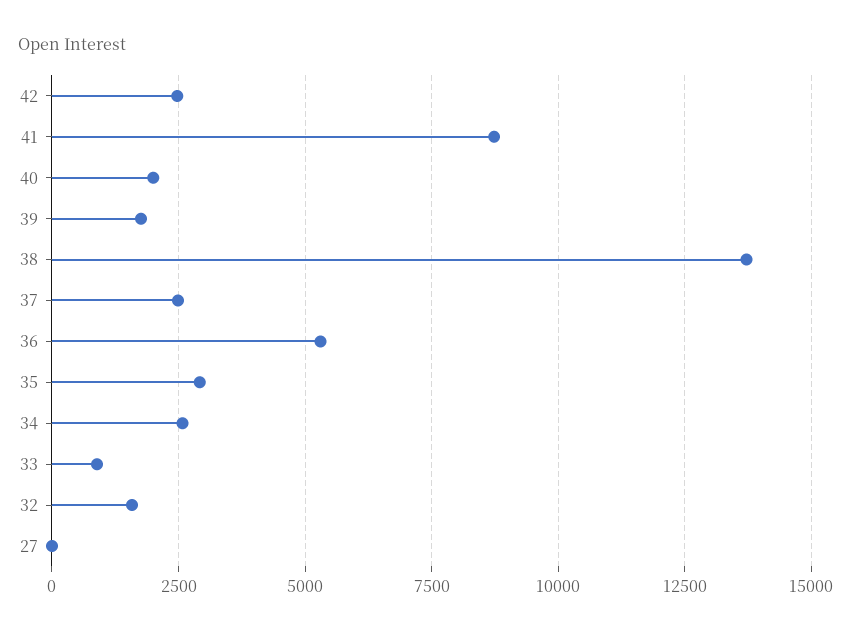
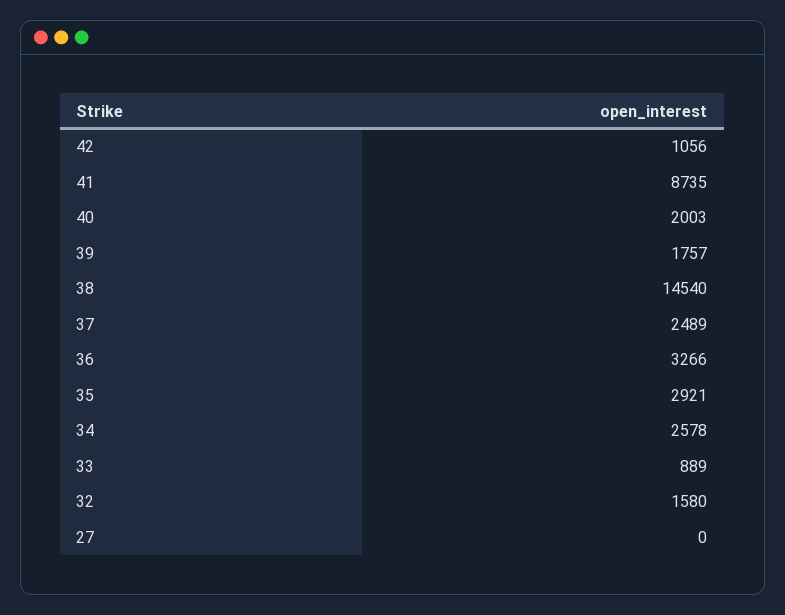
42: 2500 -> 1056
38: 13750 -> 14540
36: 5250 -> 3266

